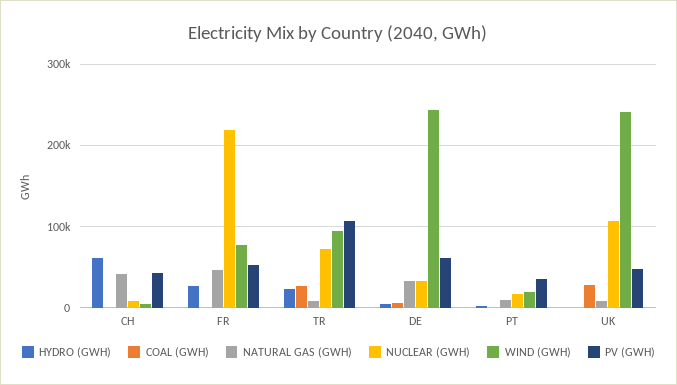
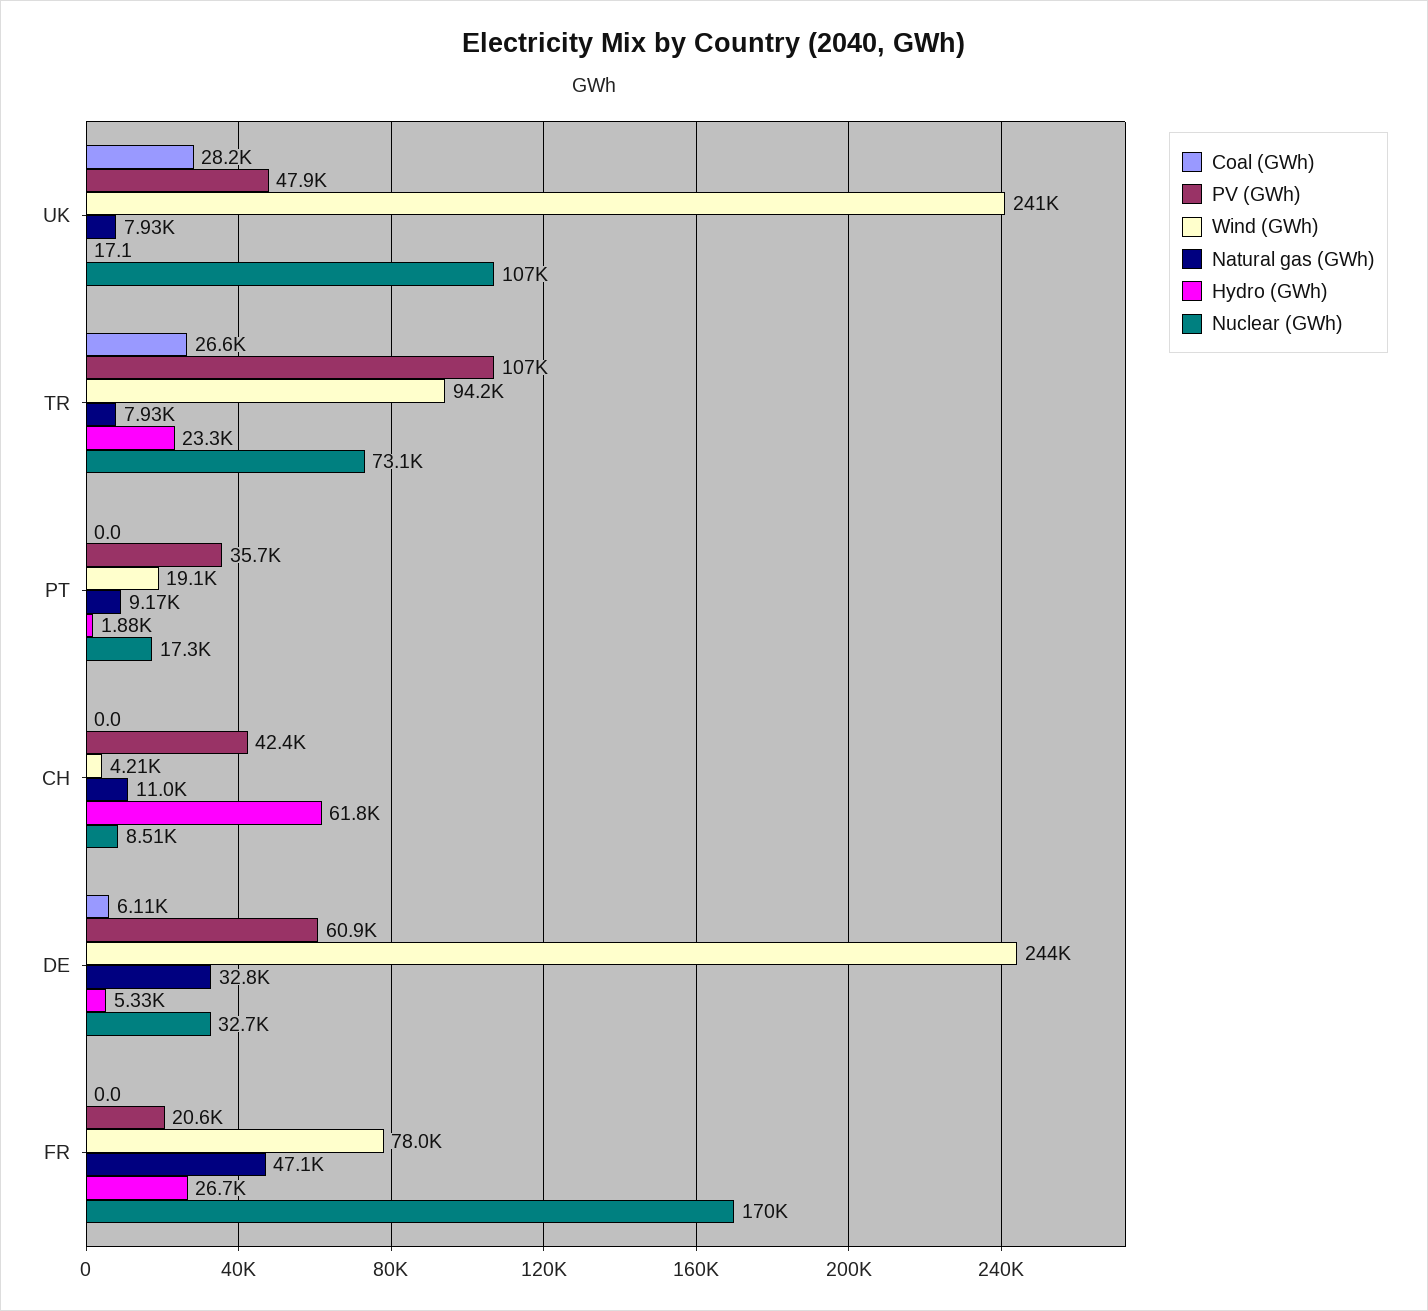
NATURAL GAS (GWH), CH: 40000 -> 11000
NUCLEAR (GWH), FR: 220000 -> 170000
PV (GWH), FR: 50000 -> 20600

